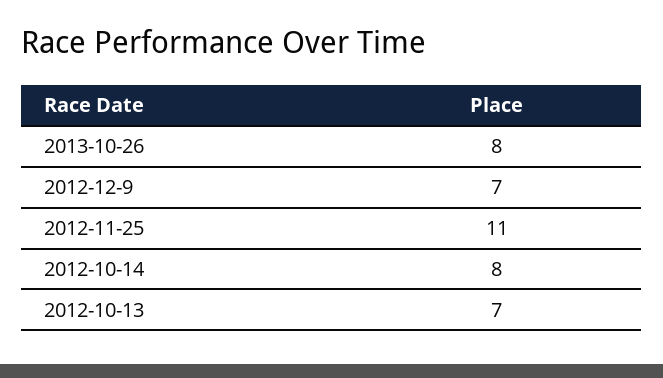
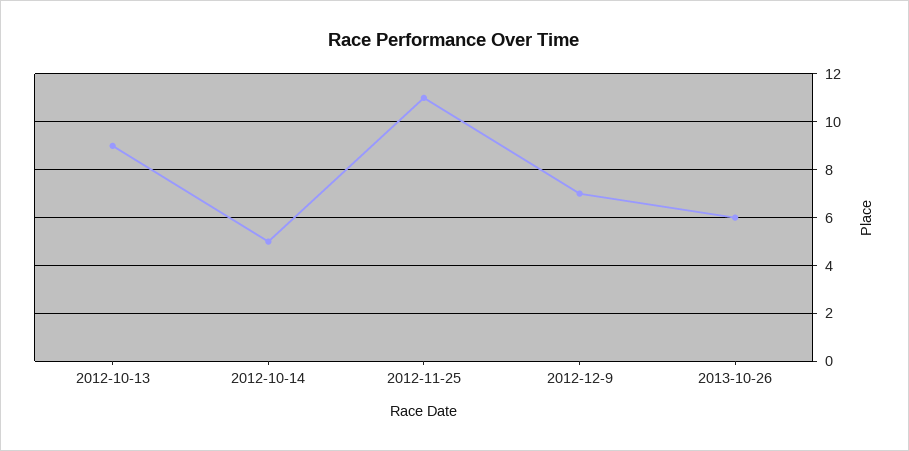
2013-10-26: 8 -> 6
2012-10-14: 8 -> 5
2012-10-13: 7 -> 9

